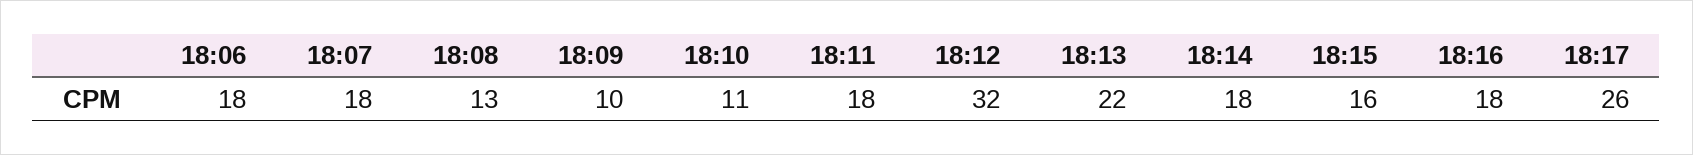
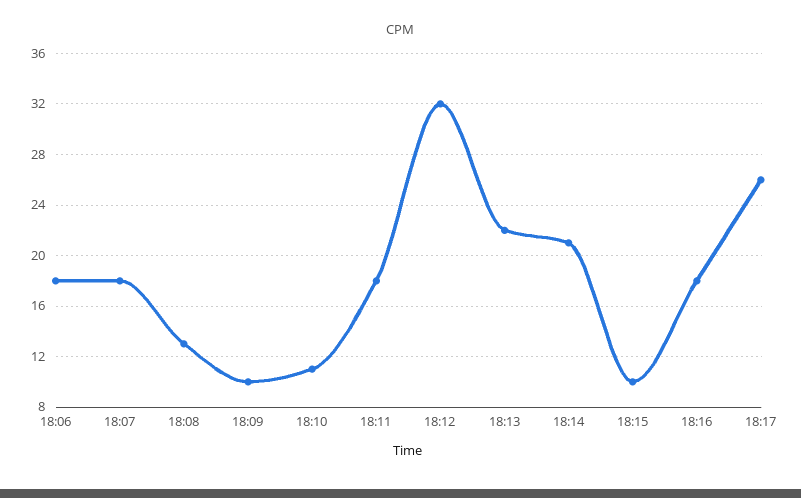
18:14: 18 -> 21
18:15: 16 -> 10

